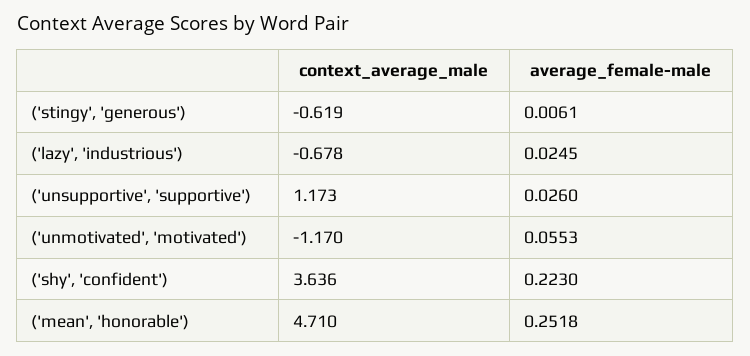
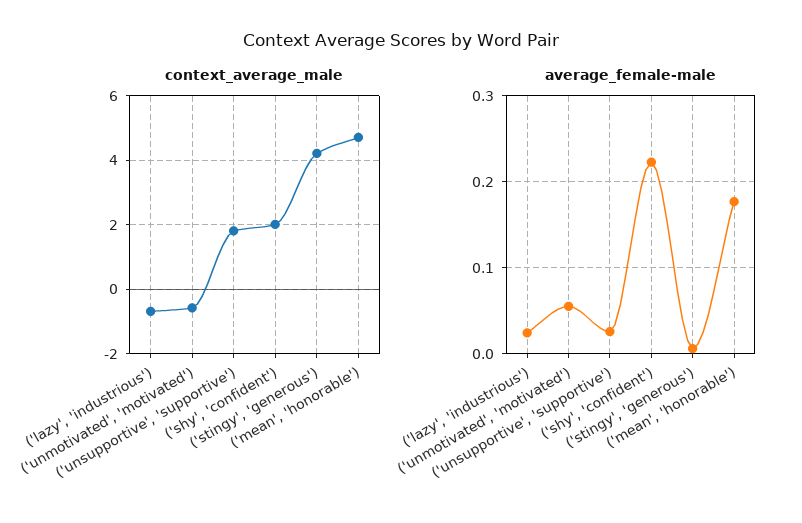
context_average_male, ('stingy', 'generous'): -0.619 -> 4.2
context_average_male, ('unsupportive', 'supportive'): 1.173 -> 1.8
context_average_male, ('unmotivated', 'motivated'): -1.17 -> -0.6
context_average_male, ('shy', 'confident'): 3.636 -> 2
average_female-male, ('mean', 'honorable'): 0.2518 -> 0.18

